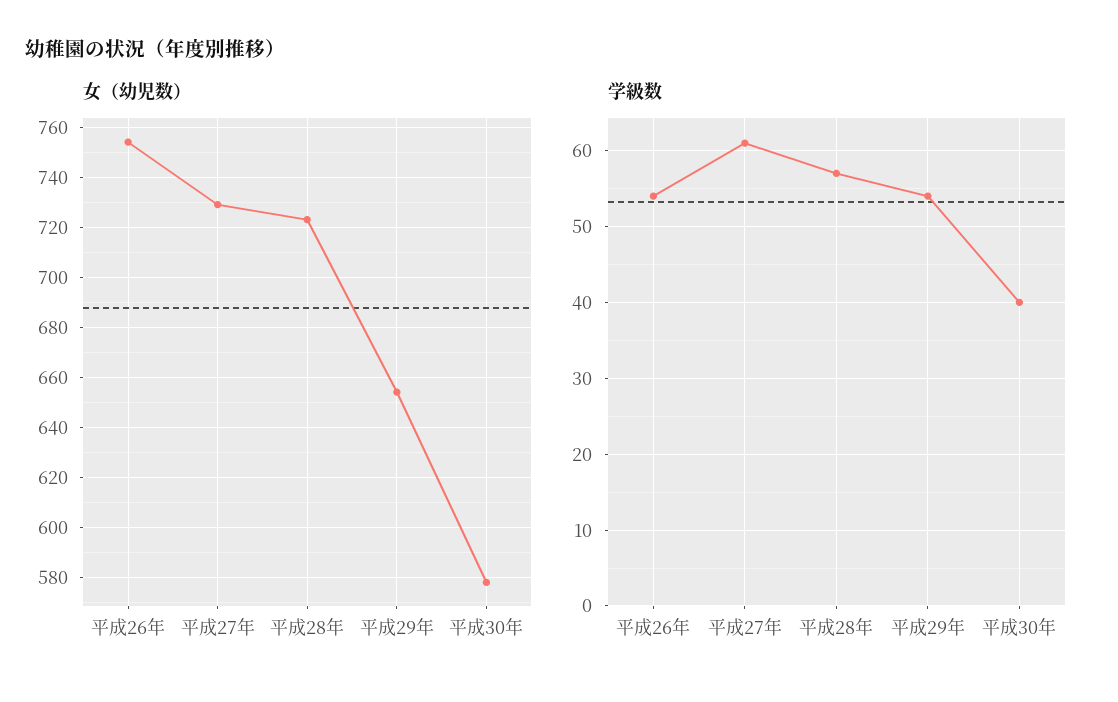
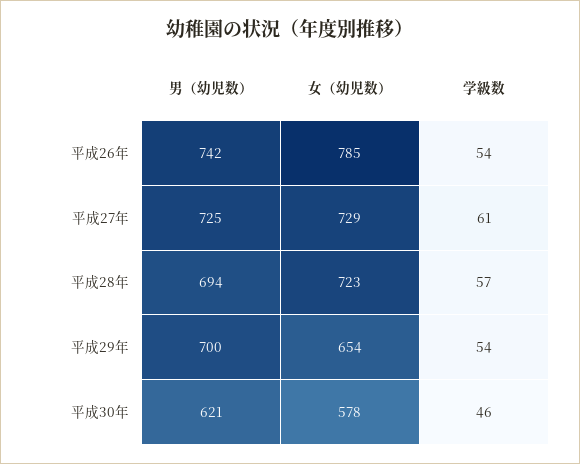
女（幼児数）, 平成26年: 755 -> 785
学級数, 平成30年: 40 -> 46
男（幼児数）, 平成26年: none -> 742
男（幼児数）, 平成27年: none -> 725
男（幼児数）, 平成28年: none -> 694
男（幼児数）, 平成29年: none -> 700
男（幼児数）, 平成30年: none -> 621

